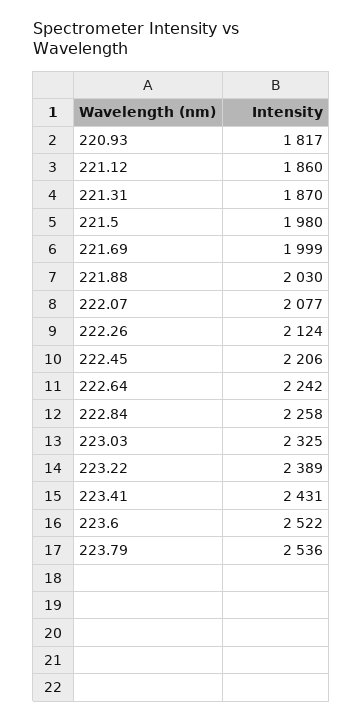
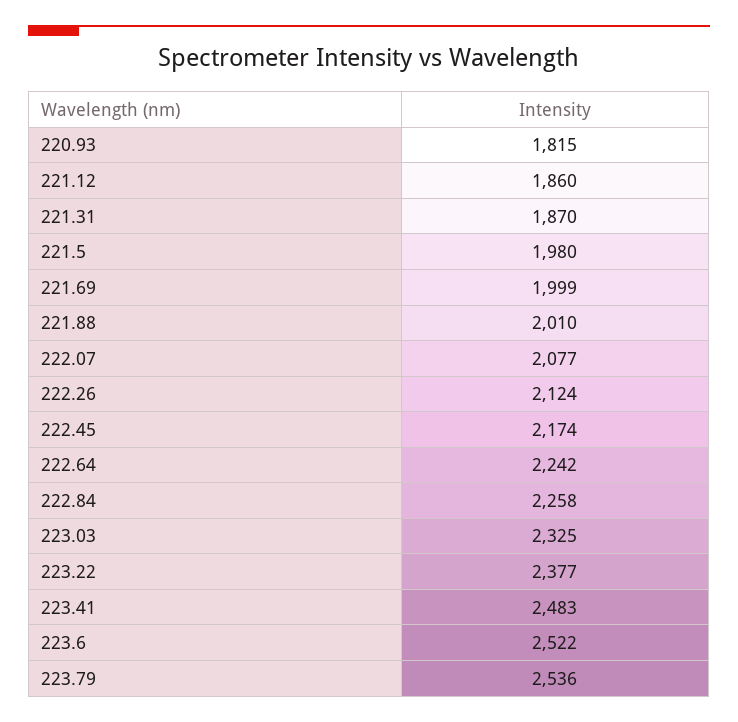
220.93: 1817 -> 1815
221.88: 2030 -> 2010
222.45: 2206 -> 2174
223.22: 2389 -> 2377
223.41: 2431 -> 2483

